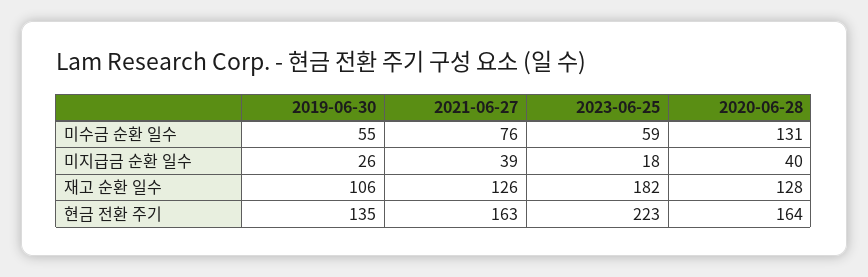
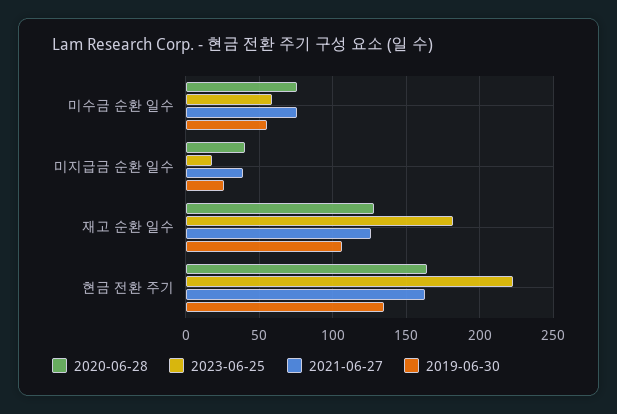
2020-06-28, 미수금 순환 일수: 131 -> 75

